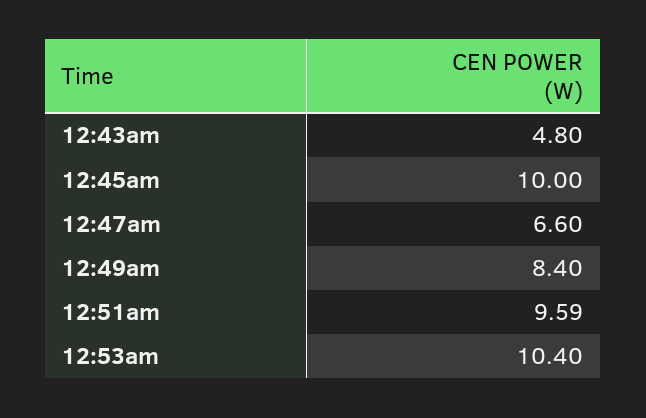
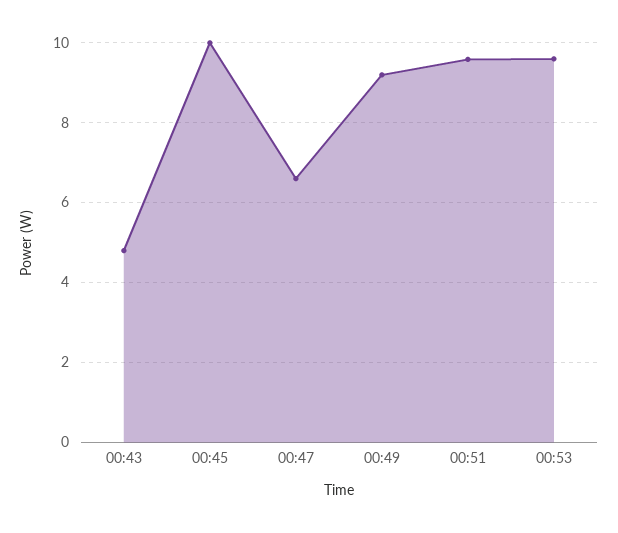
12:49am: 8.4 -> 9.2
12:53am: 10.4 -> 9.6

